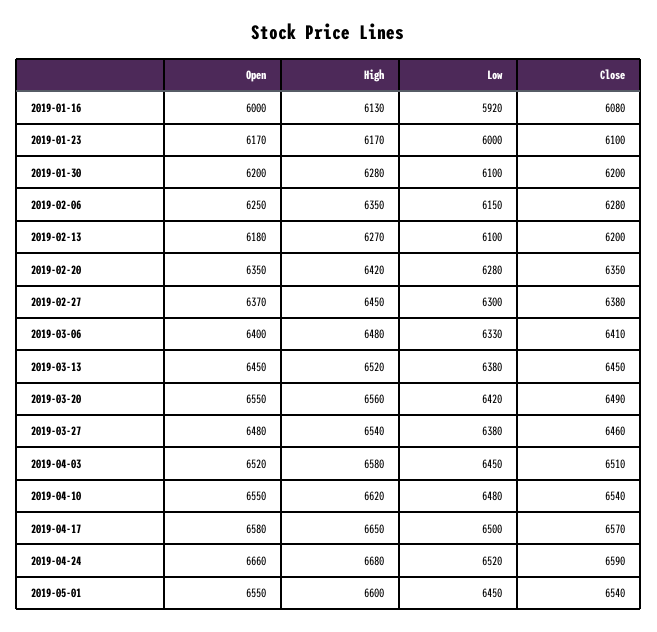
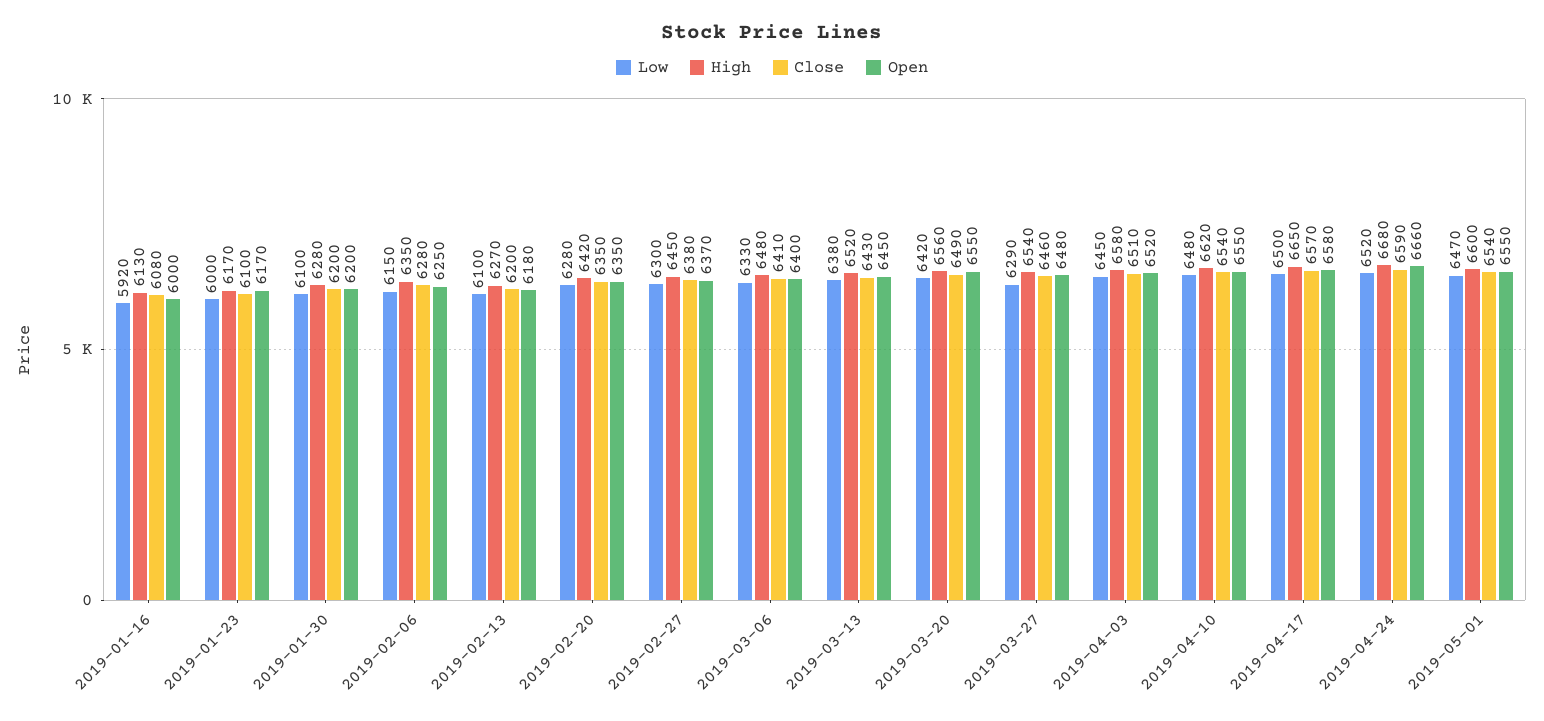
Close, 2019-03-13: 6450 -> 6430
Low, 2019-03-27: 6380 -> 6290
Low, 2019-05-01: 6450 -> 6470

